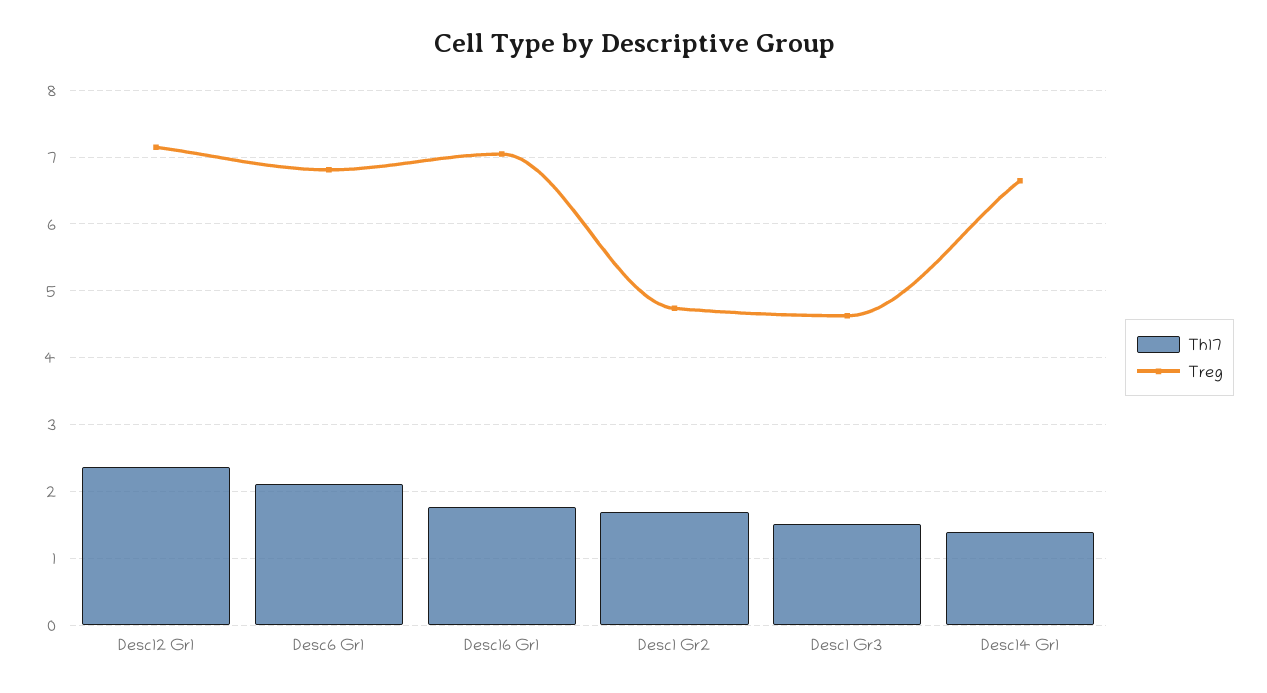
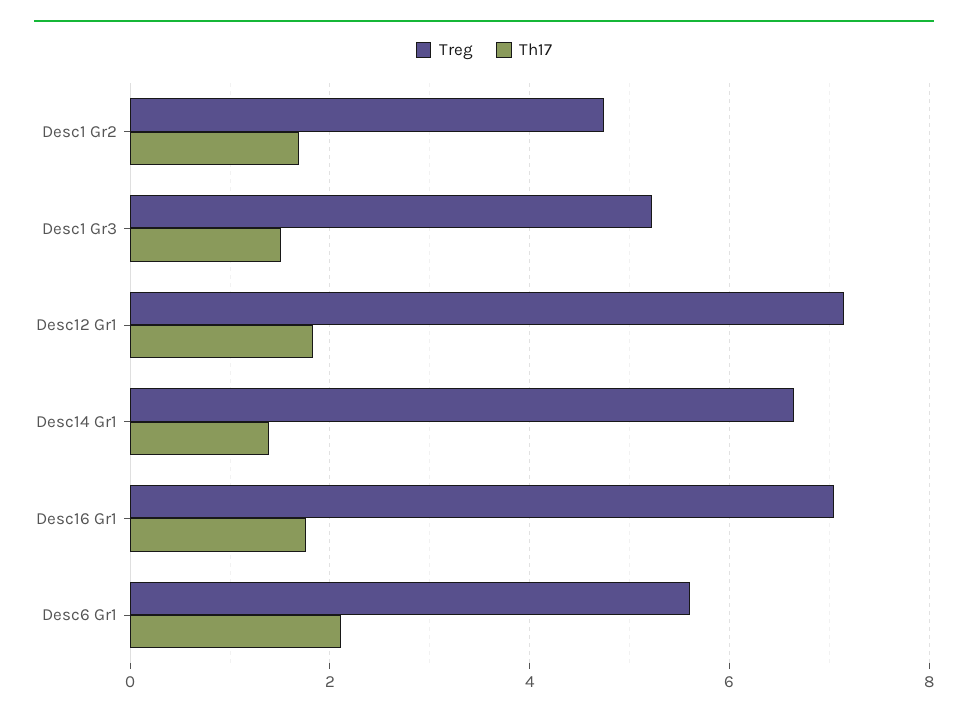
Th17, Desc12 Gr1: 2.4 -> 1.8
Treg, Desc6 Gr1: 6.8 -> 5.6
Treg, Desc1 Gr3: 4.6 -> 5.2

